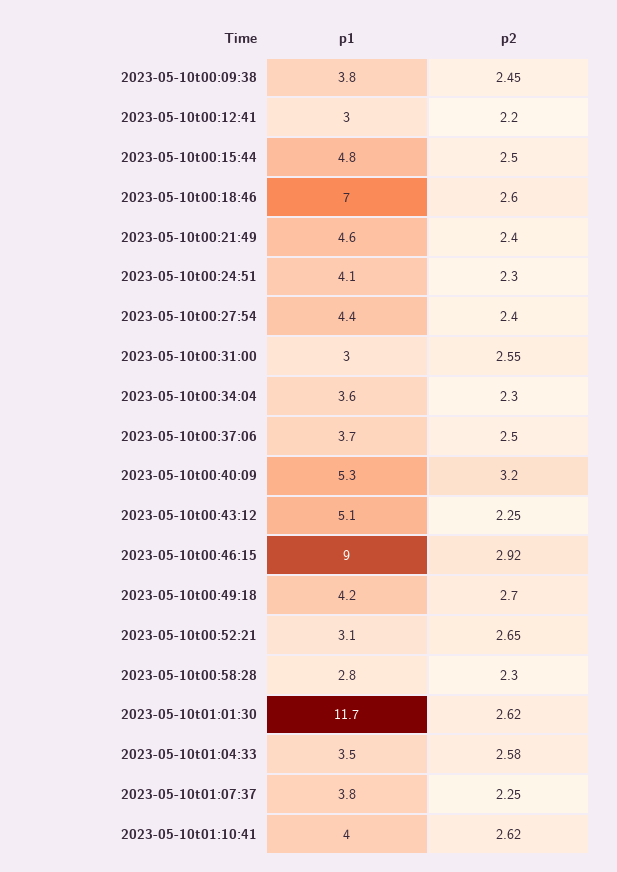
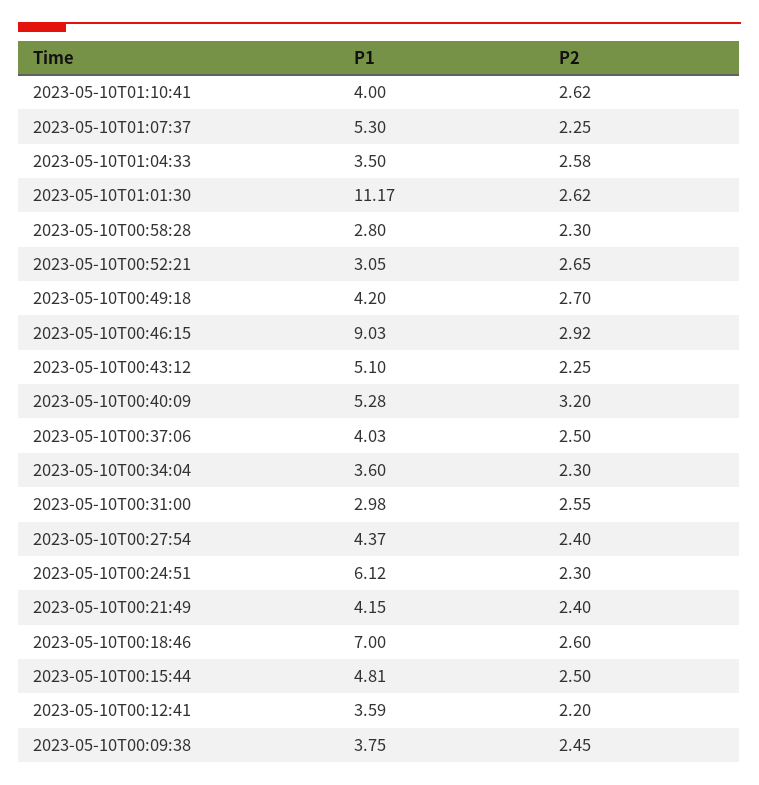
p1, 2023-05-10t00:12:41: 3 -> 3.59
p1, 2023-05-10t00:21:49: 4.6 -> 4.15
p1, 2023-05-10t00:24:51: 4.1 -> 6.12
p1, 2023-05-10t00:37:06: 3.7 -> 4.03
p1, 2023-05-10t01:01:30: 11.7 -> 11.17
p1, 2023-05-10t01:07:37: 3.8 -> 5.3

